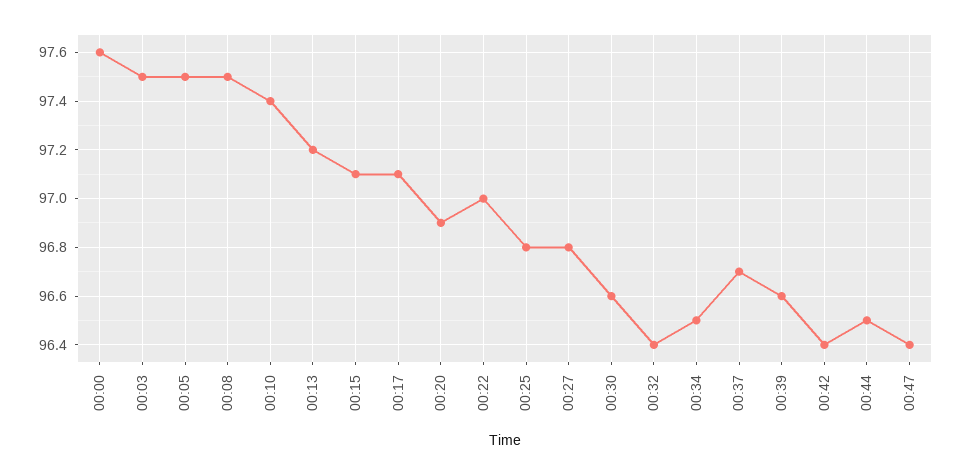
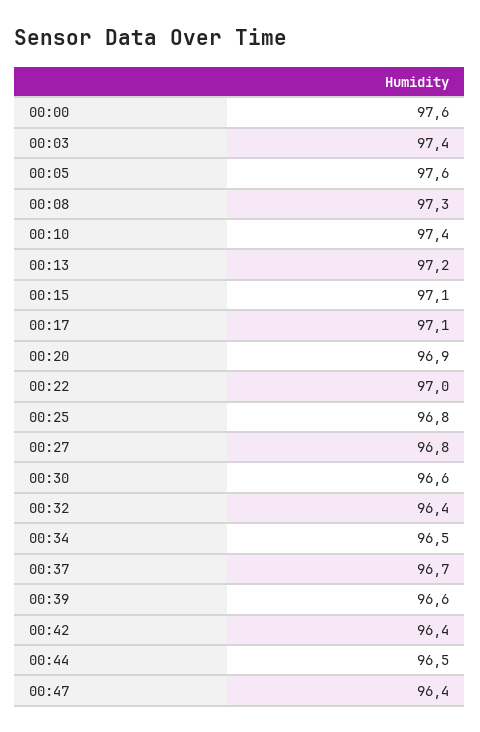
00:03: 97.5 -> 97.4
00:05: 97.5 -> 97.6
00:08: 97.5 -> 97.3

